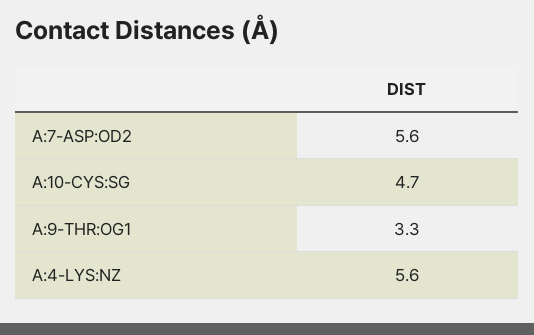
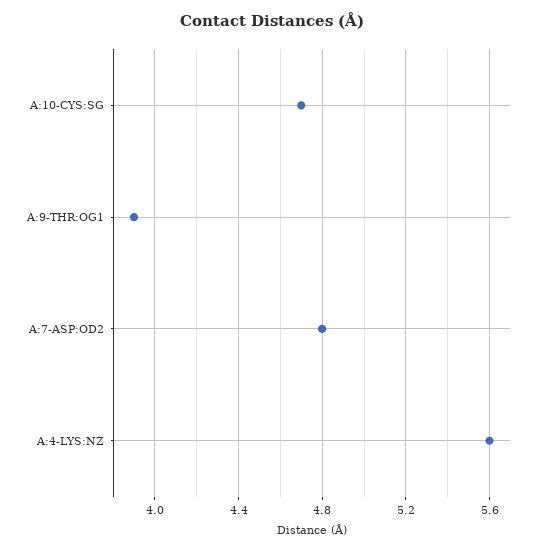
A:7-ASP:OD2: 5.6 -> 4.8
A:9-THR:OG1: 3.3 -> 3.9

